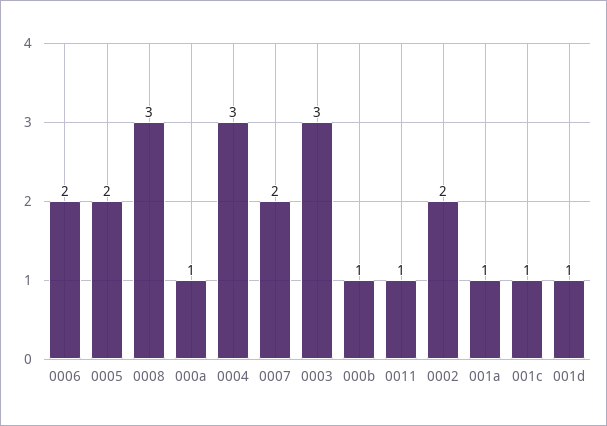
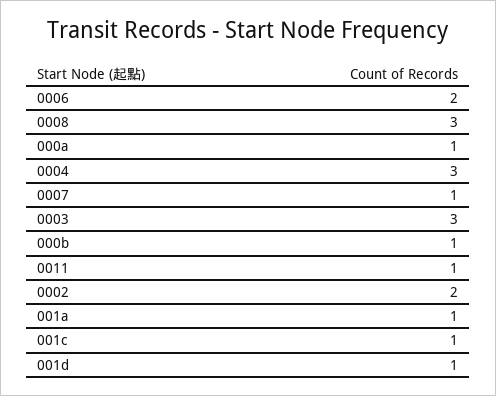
0005: 2 -> none
0007: 2 -> 1

